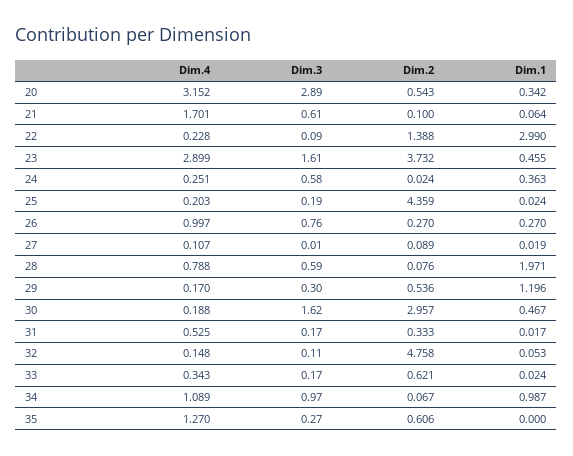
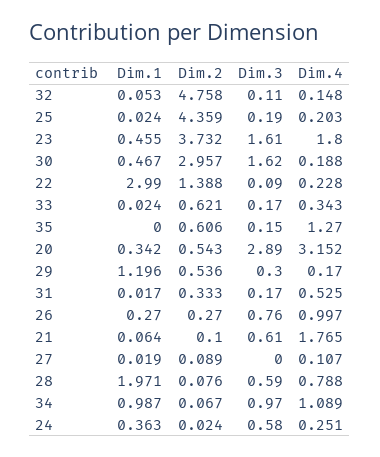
Dim.4, 21: 1.701 -> 1.765
Dim.4, 23: 2.899 -> 1.8
Dim.3, 27: 0.01 -> 0
Dim.3, 35: 0.27 -> 0.15

